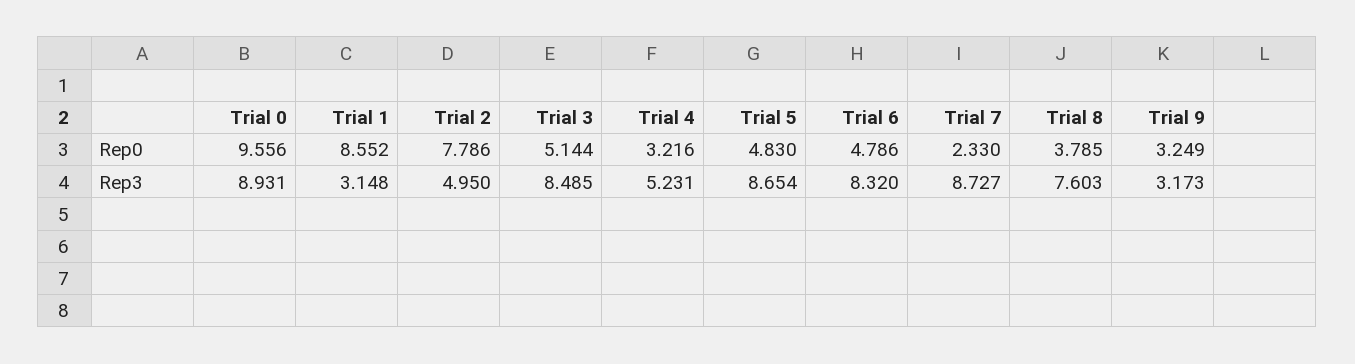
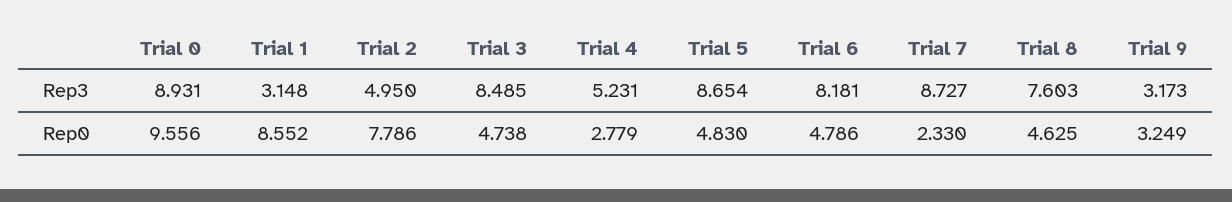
Trial 3, Rep0: 5.144 -> 4.738
Trial 4, Rep0: 3.216 -> 2.779
Trial 8, Rep0: 3.785 -> 4.625
Trial 6, Rep3: 8.32 -> 8.181

